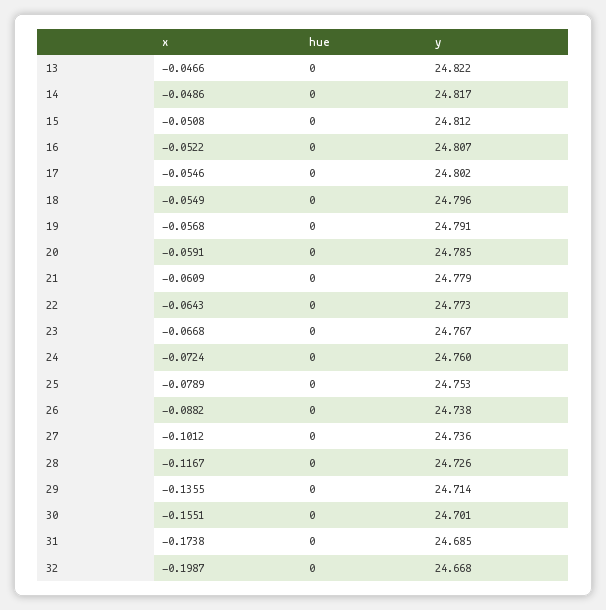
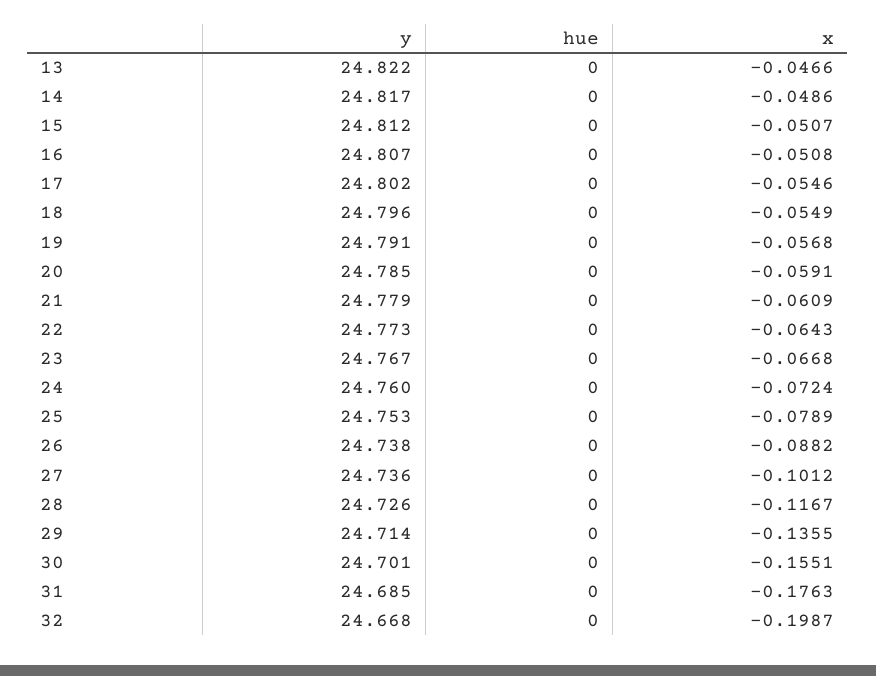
x, 15: -0.0508 -> -0.0507
x, 16: -0.0522 -> -0.0508
x, 31: -0.1738 -> -0.1763

